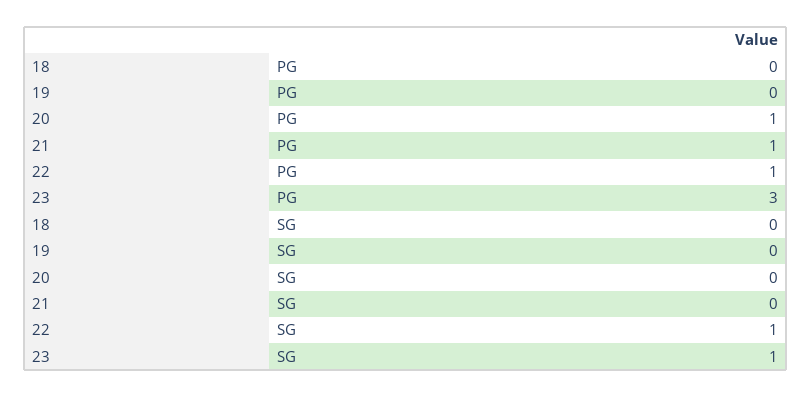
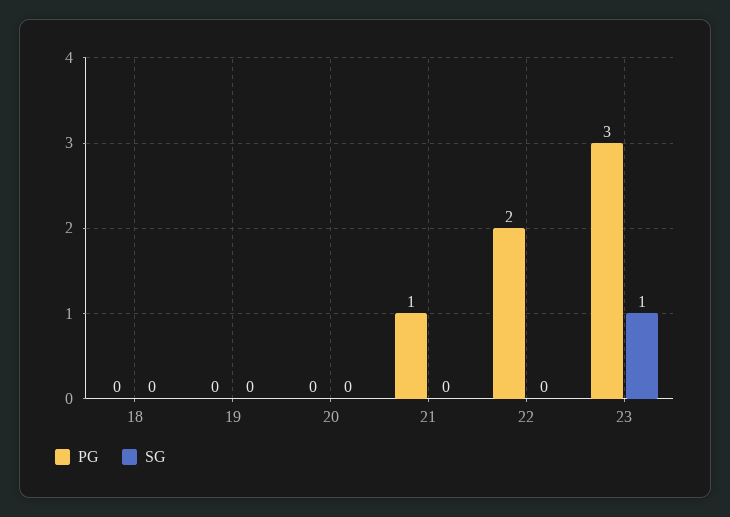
PG, 20: 1 -> 0
PG, 22: 1 -> 2
SG, 22: 1 -> 0

